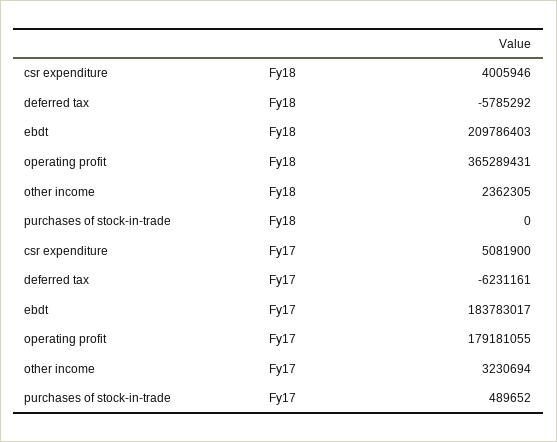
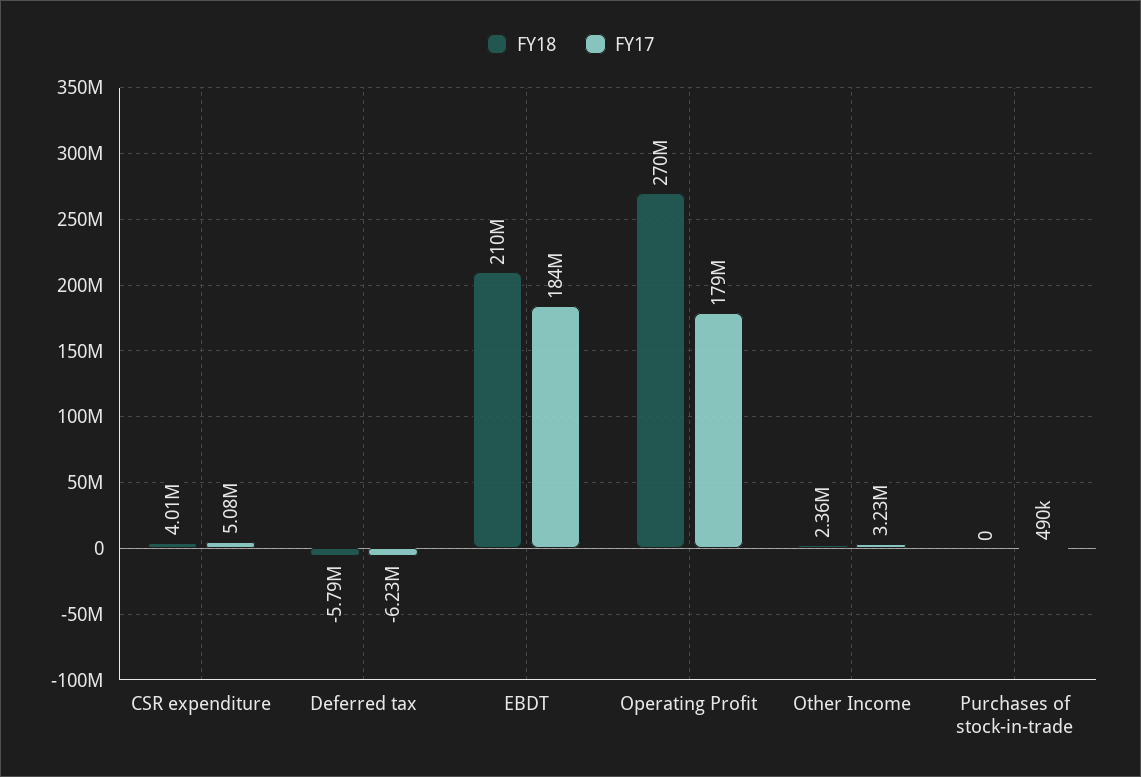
Fy18, operating profit: 365289431 -> 270000000

